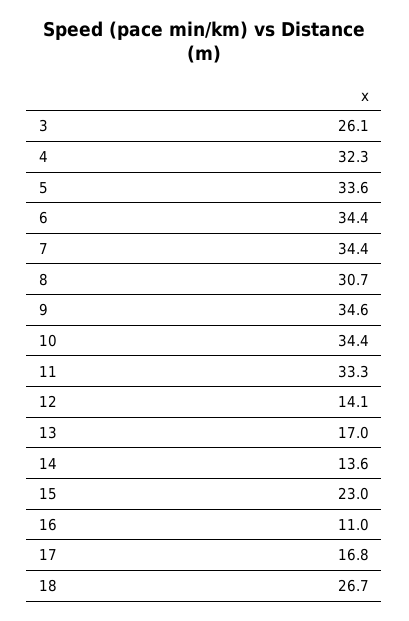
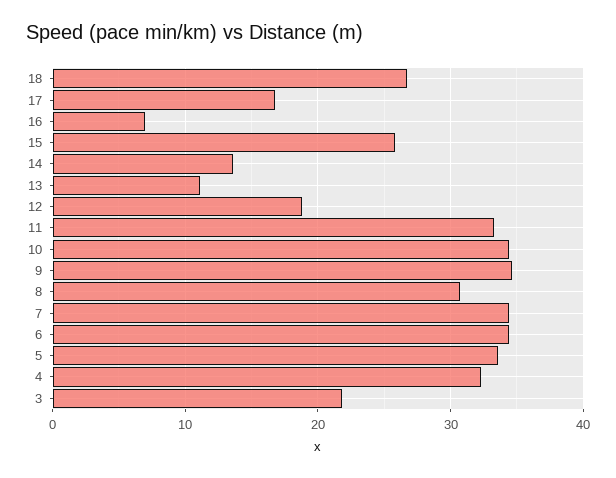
3: 26.1 -> 22
12: 14.1 -> 19
13: 17 -> 11
15: 23 -> 26
16: 11 -> 7

